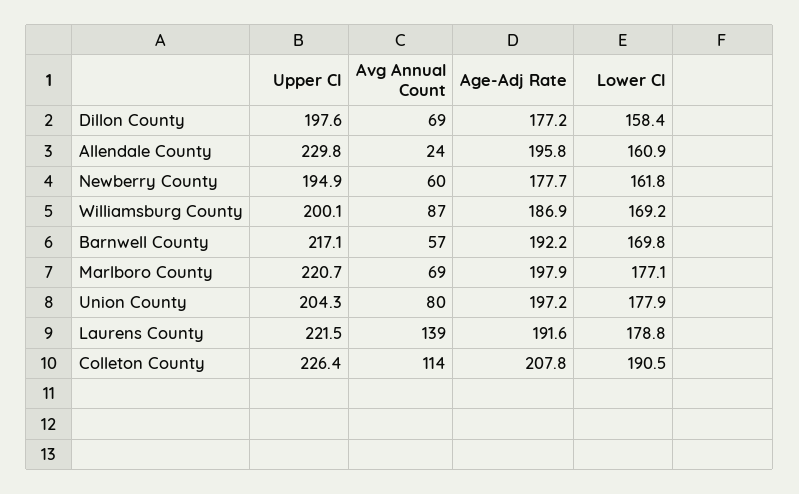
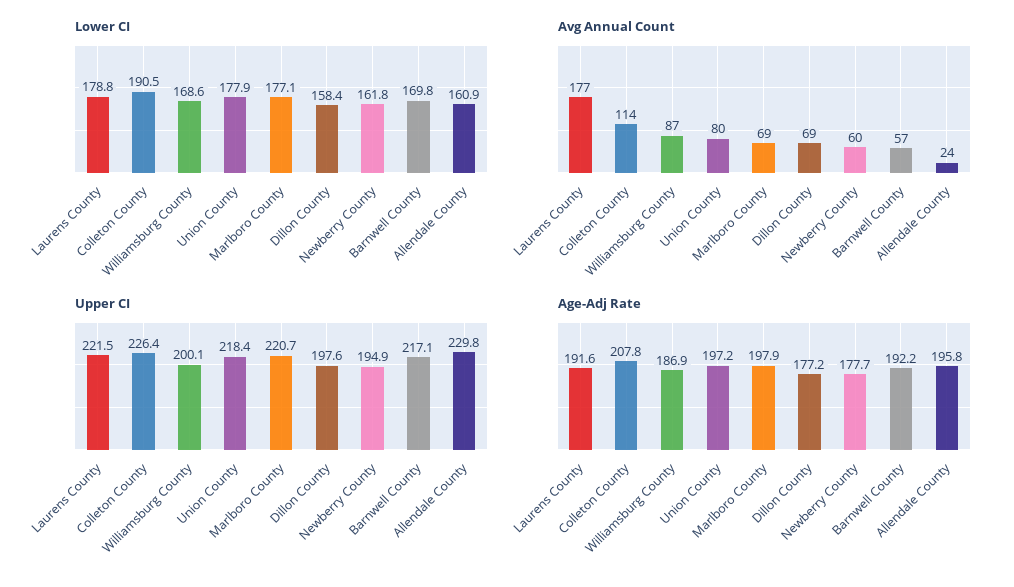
Lower CI, Williamsburg County: 169.2 -> 168.6
Upper CI, Union County: 204.3 -> 218.4
Avg Annual Count, Laurens County: 139 -> 177

